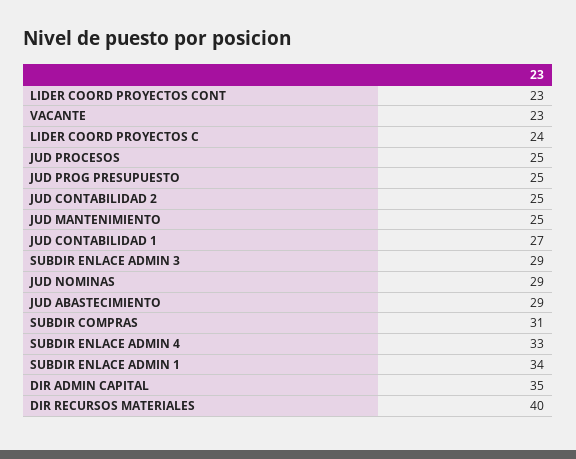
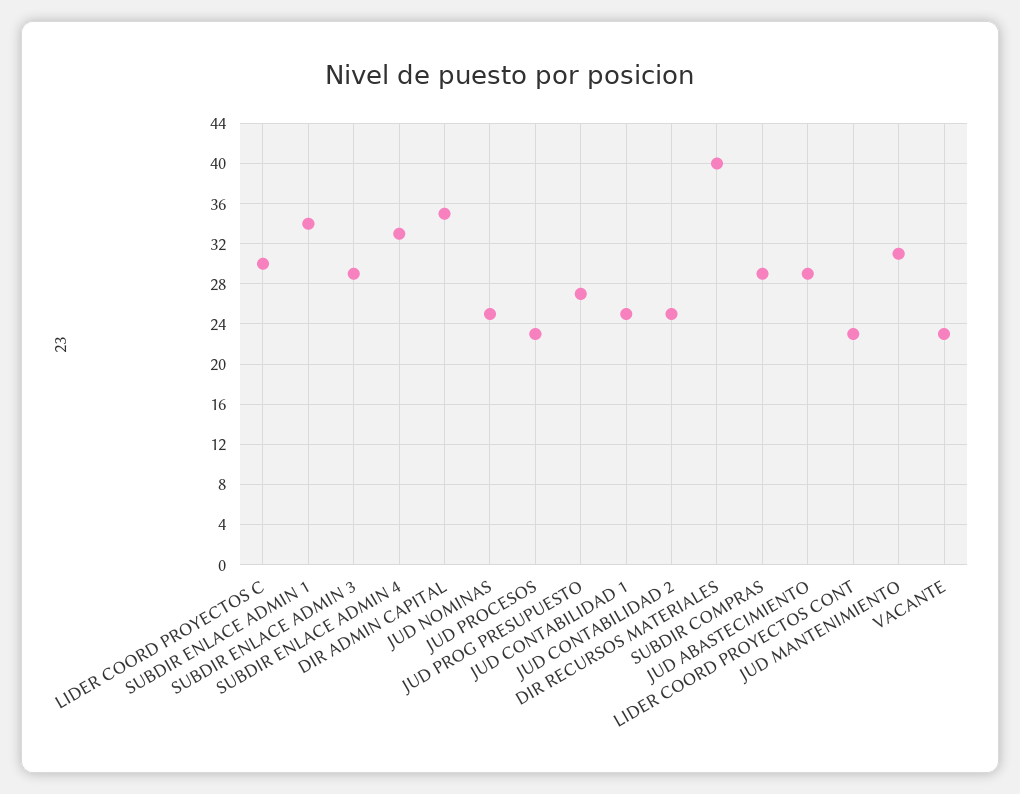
LIDER COORD PROYECTOS C: 24 -> 30
JUD PROCESOS: 25 -> 23
JUD PROG PRESUPUESTO: 25 -> 27
JUD MANTENIMIENTO: 25 -> 31
JUD CONTABILIDAD 1: 27 -> 25
JUD NOMINAS: 29 -> 25
SUBDIR COMPRAS: 31 -> 29

